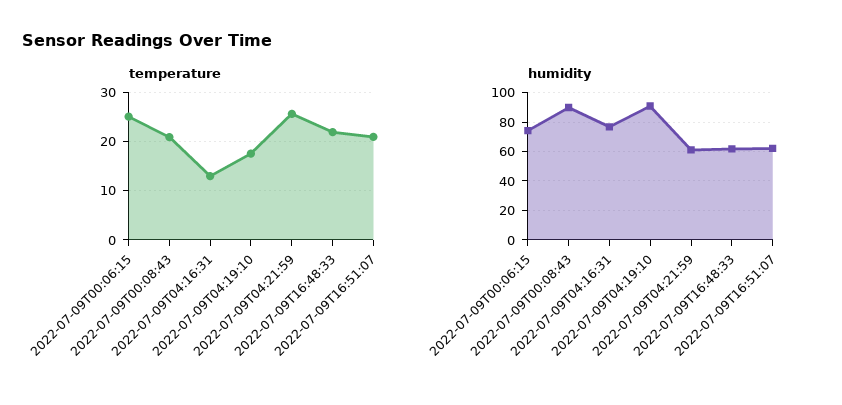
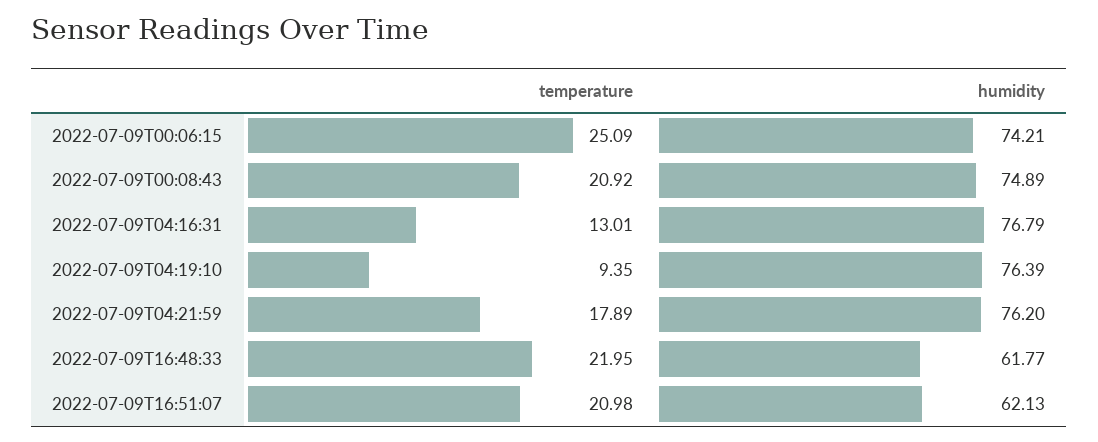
temperature, 2022-07-09T04:19:10: 18 -> 9.35
temperature, 2022-07-09T04:21:59: 26 -> 17.89
humidity, 2022-07-09T00:08:43: 90 -> 74.89
humidity, 2022-07-09T04:19:10: 90 -> 76.39
humidity, 2022-07-09T04:21:59: 60 -> 76.2

